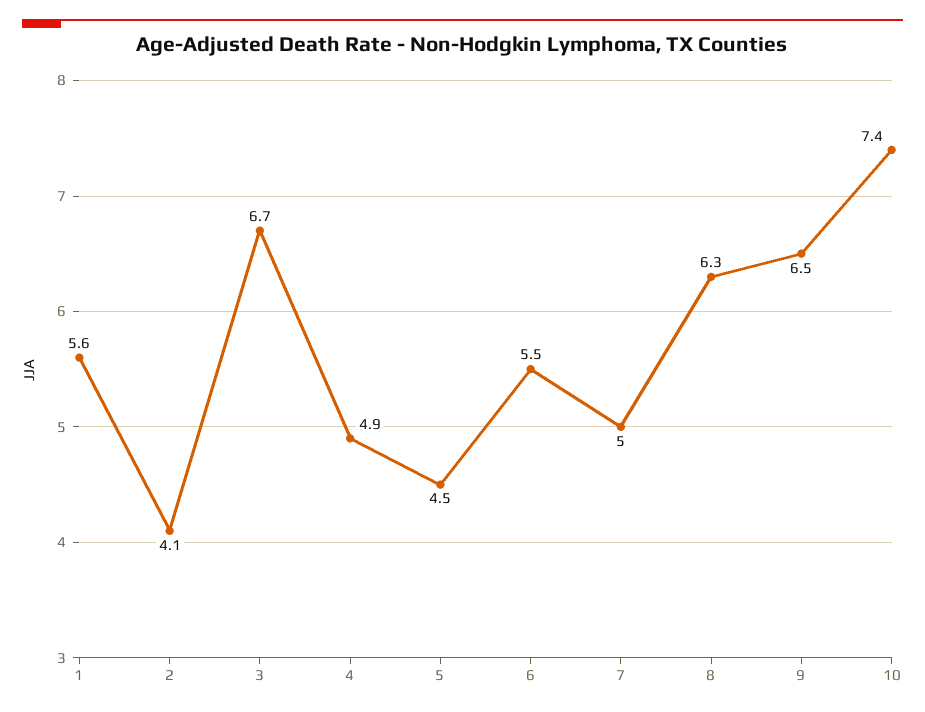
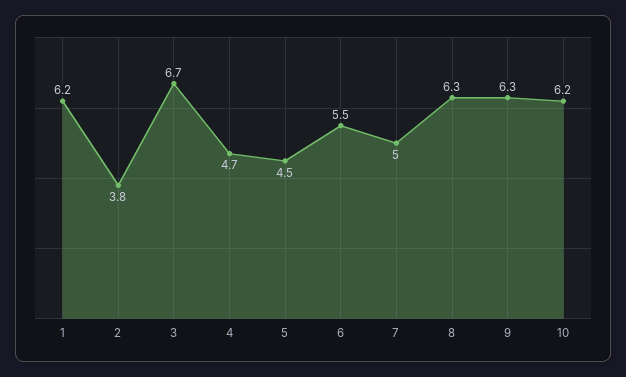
1: 5.6 -> 6.2
2: 4.1 -> 3.8
4: 4.9 -> 4.7
9: 6.5 -> 6.3
10: 7.4 -> 6.2

